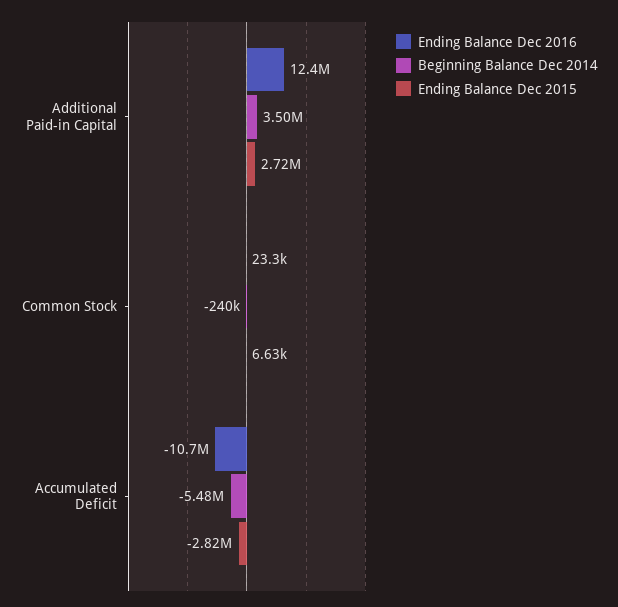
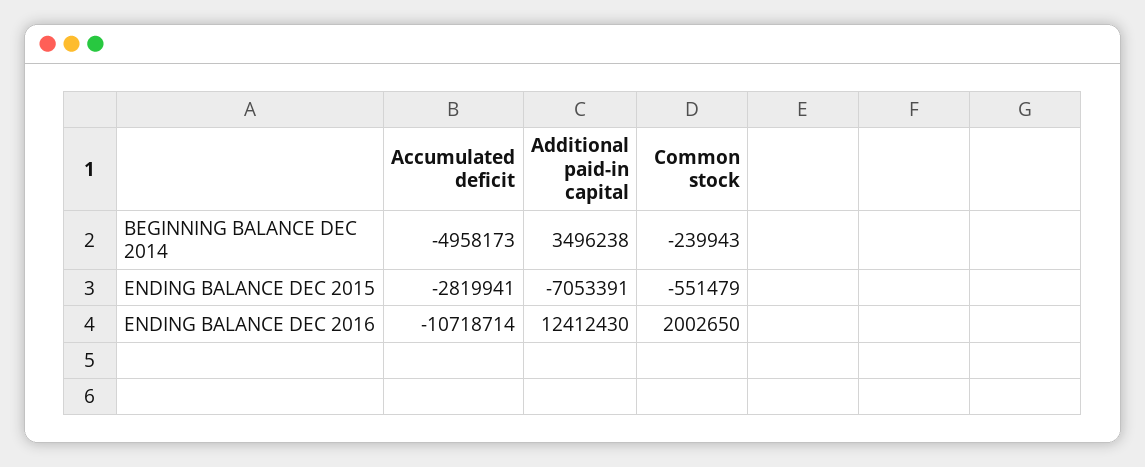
Ending Balance Dec 2015, Additional Paid-in Capital: 2720000 -> -7053391
Ending Balance Dec 2016, Common Stock: 23300 -> 2002650
Ending Balance Dec 2015, Common Stock: 6630 -> -551479
Beginning Balance Dec 2014, Accumulated Deficit: -5480000 -> -4958173

